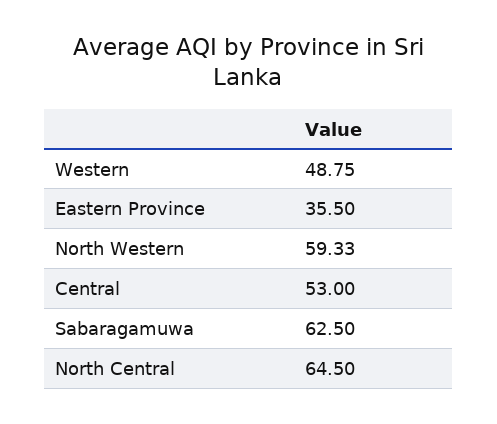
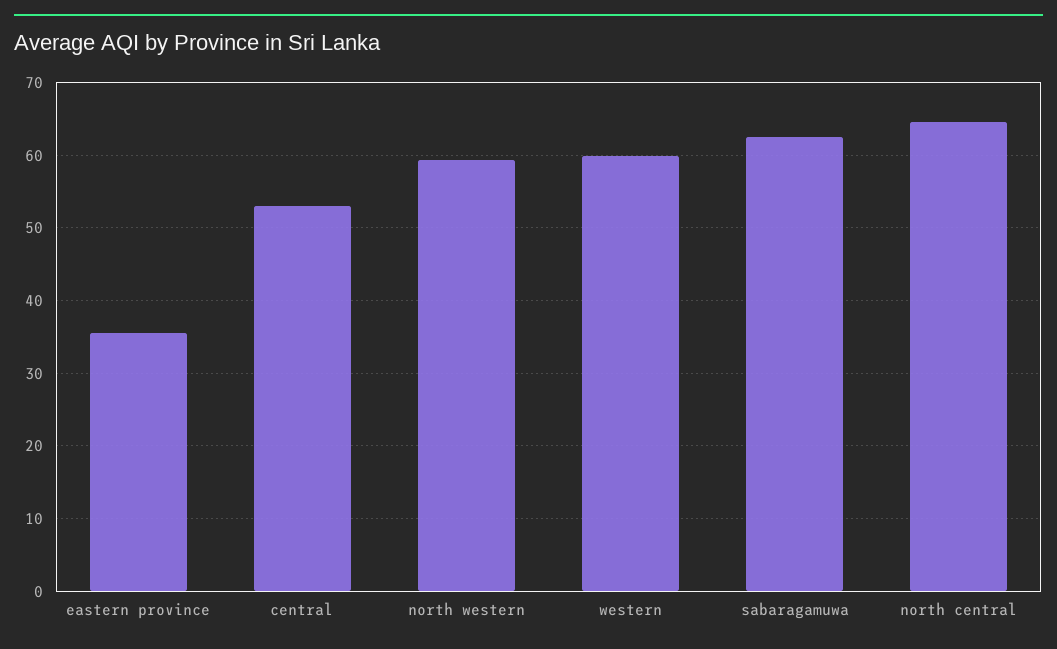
Western: 48.75 -> 60

